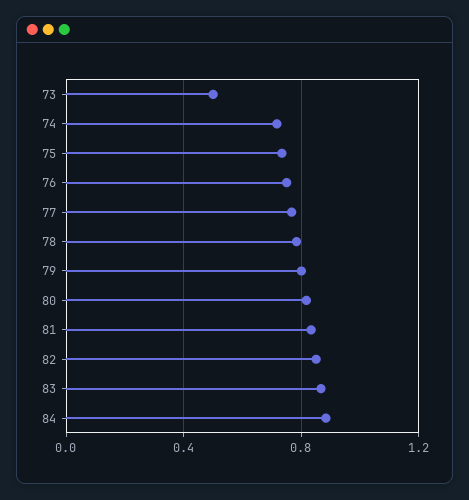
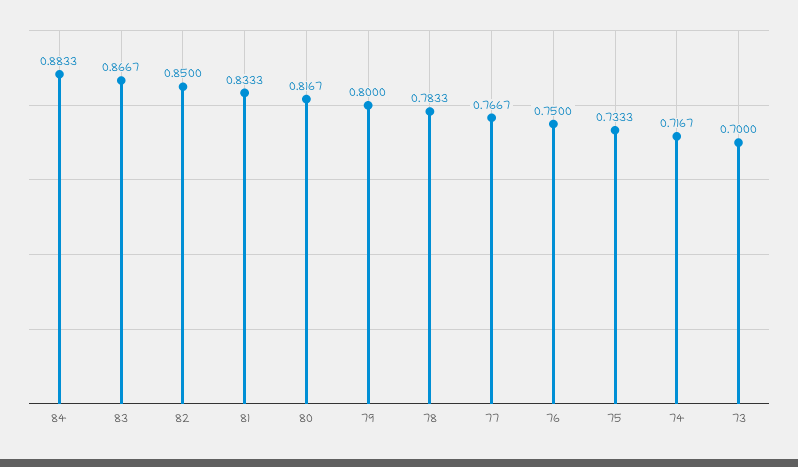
73: 0.5 -> 0.7

